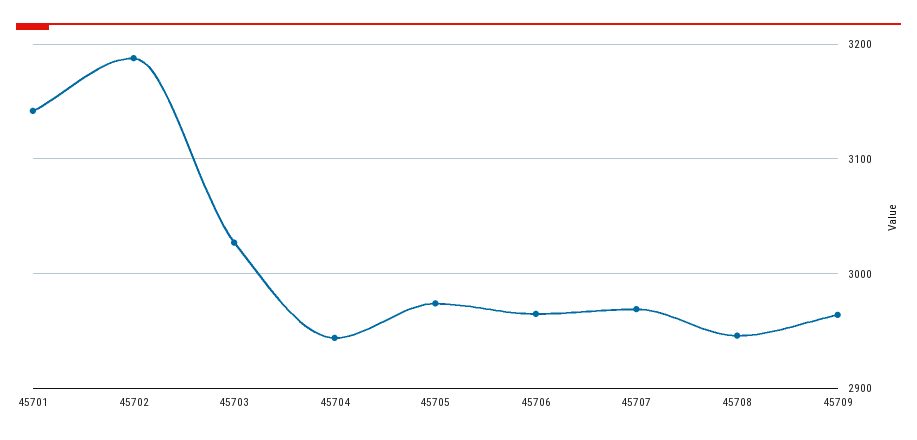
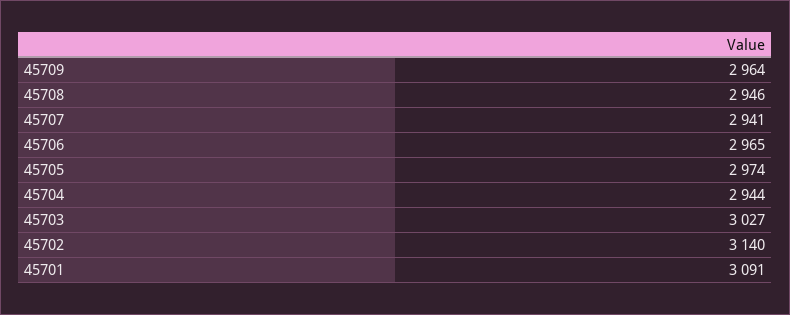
45701: 3140 -> 3091
45702: 3190 -> 3140
45707: 2970 -> 2941

